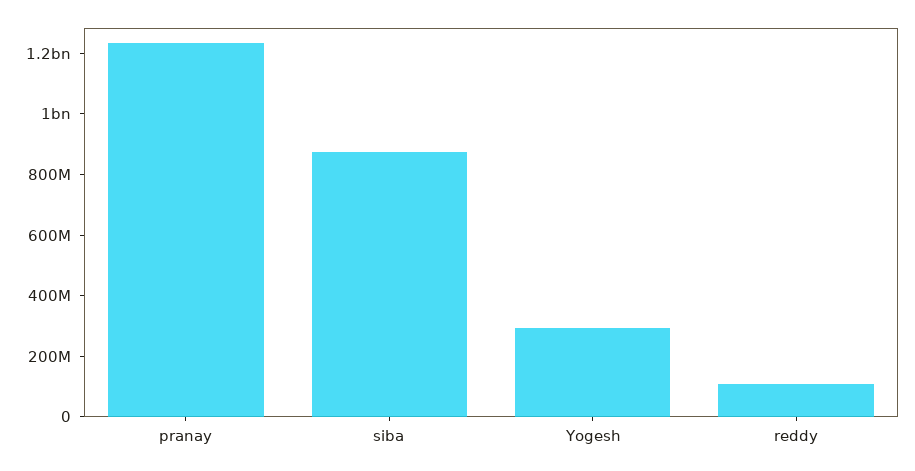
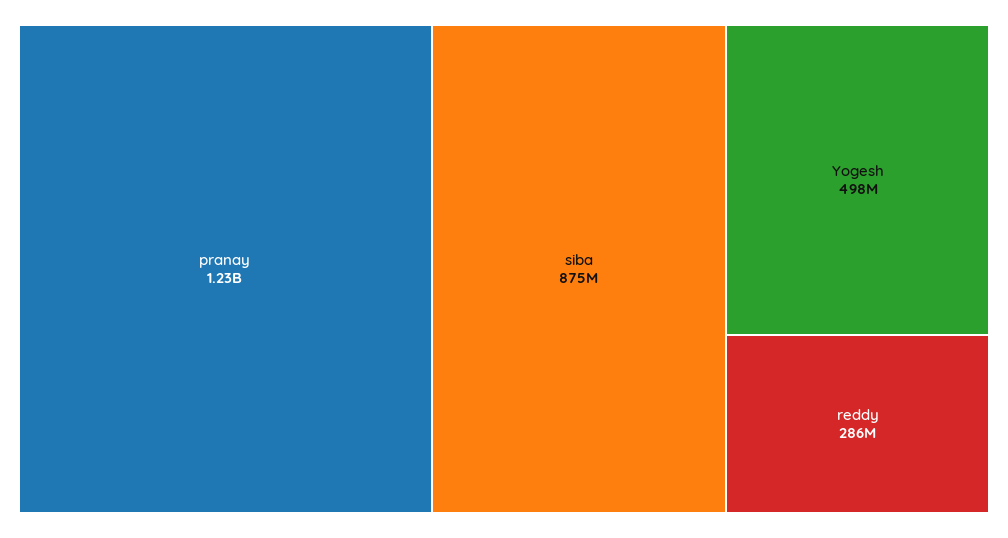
Yogesh: 300000000 -> 498000000
reddy: 100000000 -> 286000000

